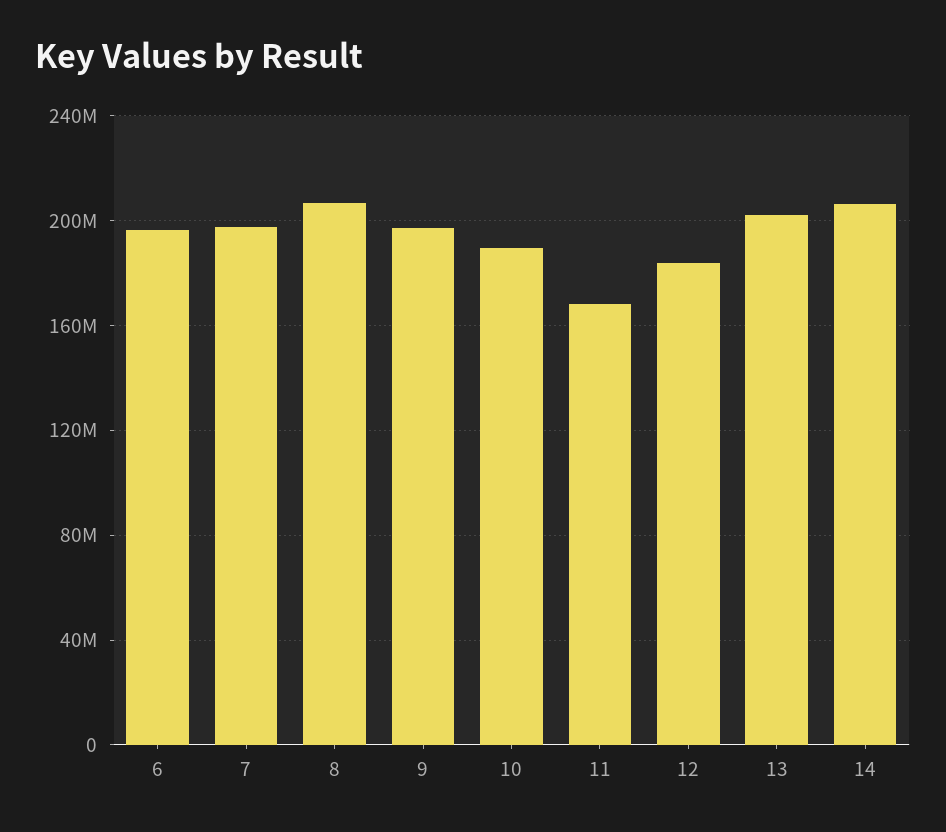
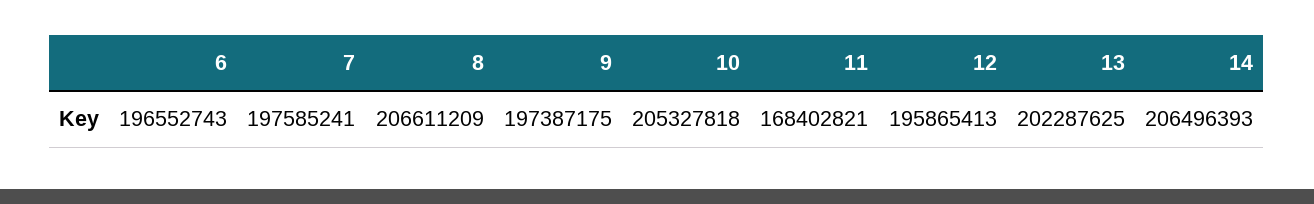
10: 190000000 -> 205327818
12: 185000000 -> 195865413

